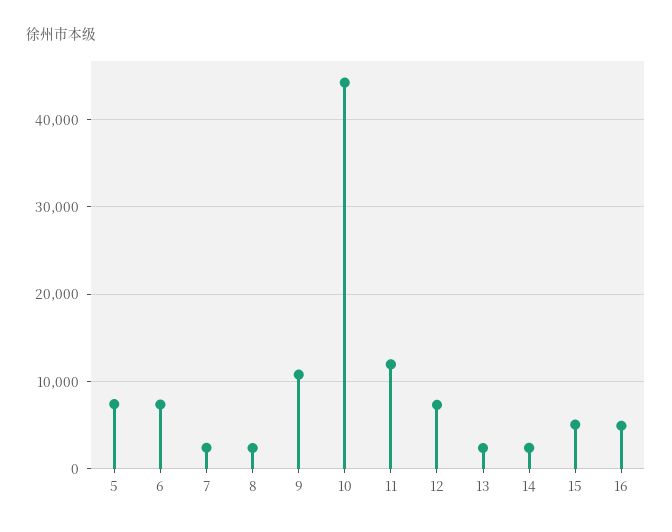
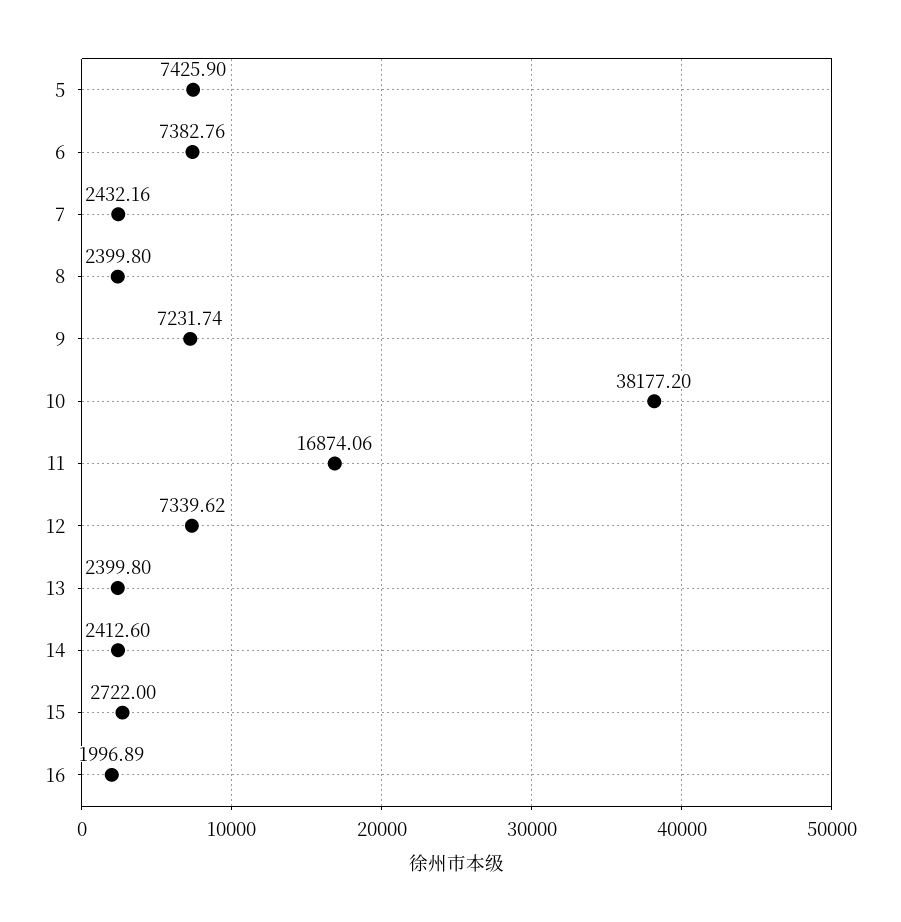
9: 11000 -> 7231.74
10: 44000 -> 38177.2
11: 12000 -> 16874.06
15: 5000 -> 2722
16: 5000 -> 1996.89

